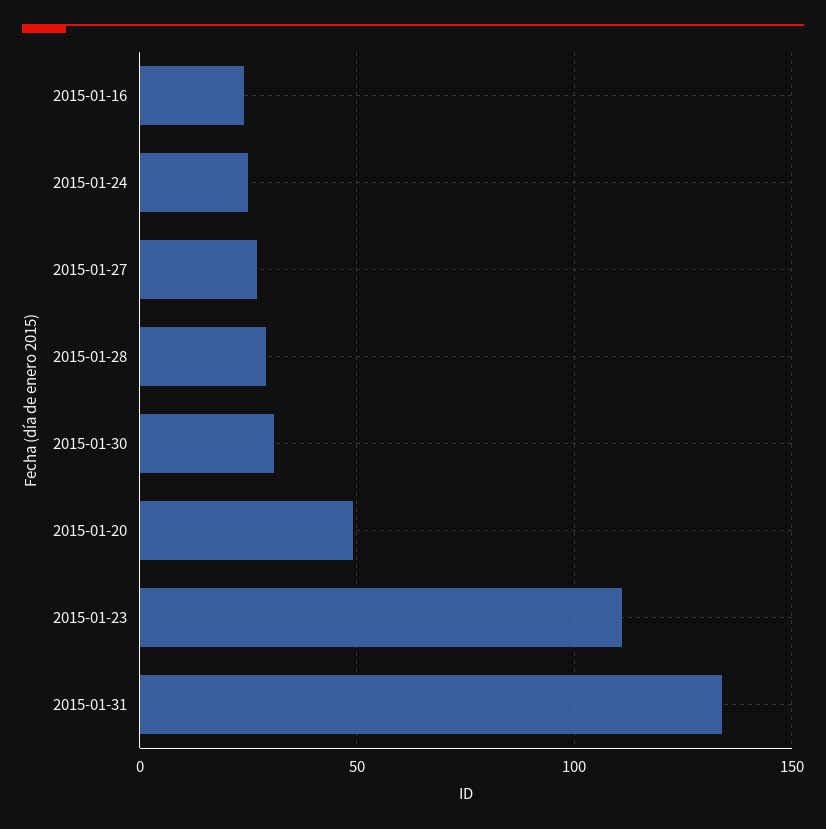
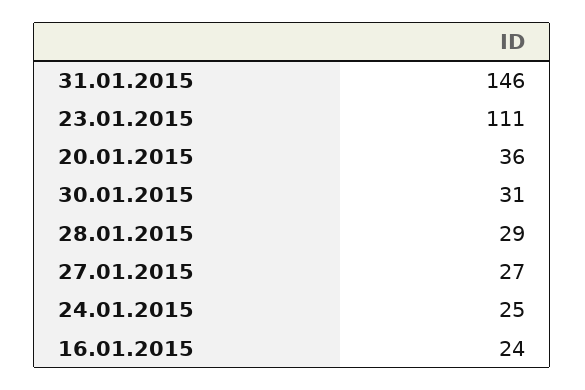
2015-01-20: 50 -> 36
2015-01-31: 135 -> 146

